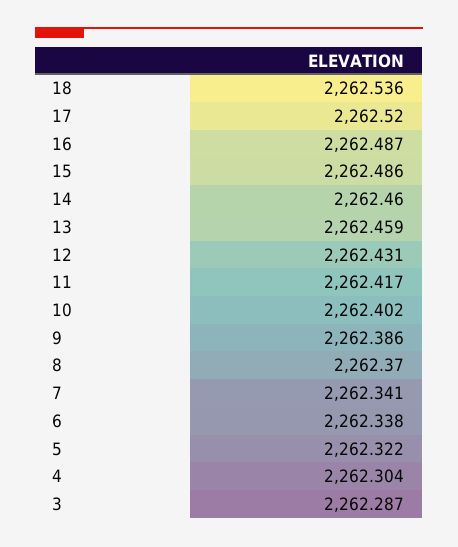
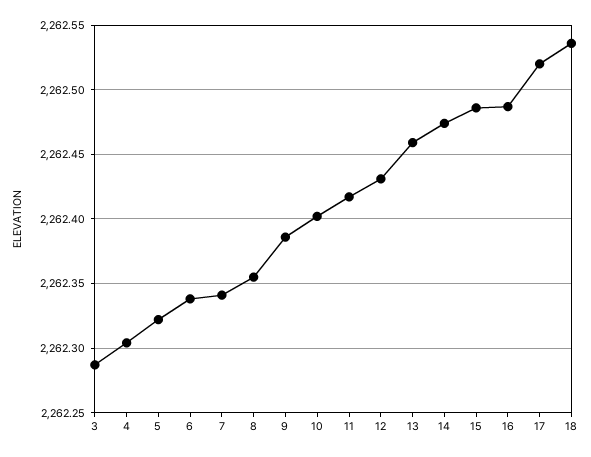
14: 2262.46 -> 2262.475
8: 2262.37 -> 2262.355

